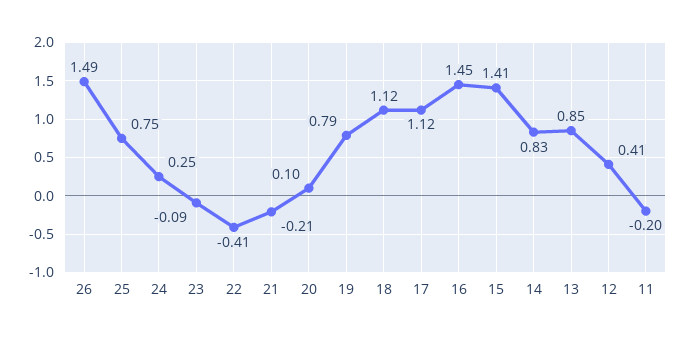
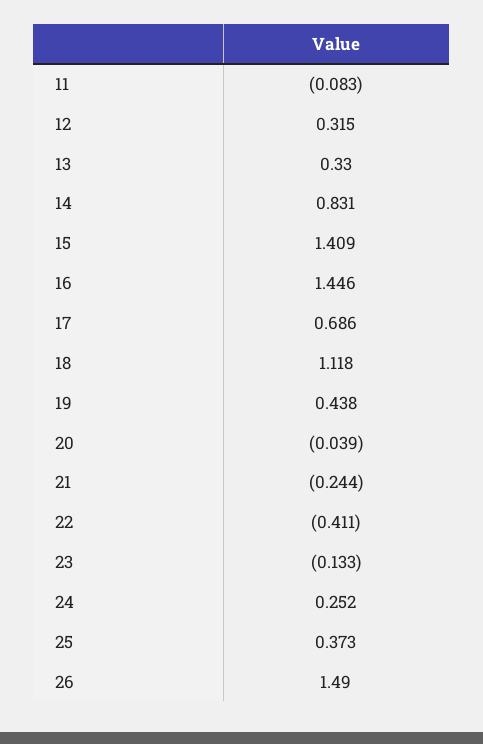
25: 0.75 -> 0.373
23: -0.09 -> -0.133
21: -0.21 -> -0.244
20: 0.1 -> -0.039
19: 0.79 -> 0.438
17: 1.12 -> 0.686
13: 0.85 -> 0.33
12: 0.41 -> 0.315
11: -0.2 -> -0.083

